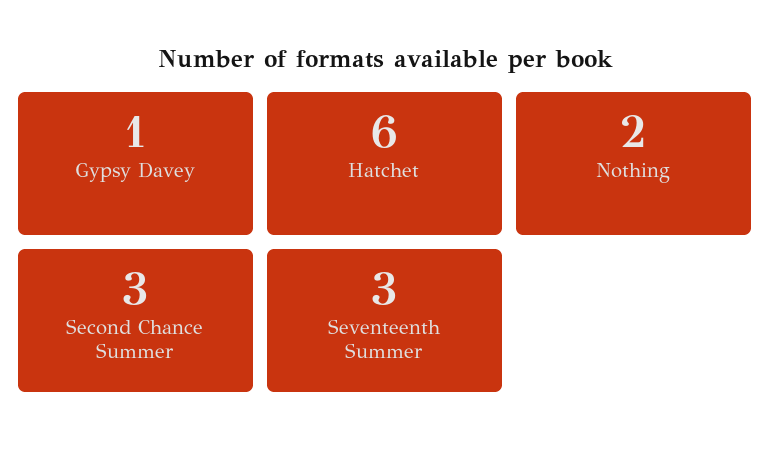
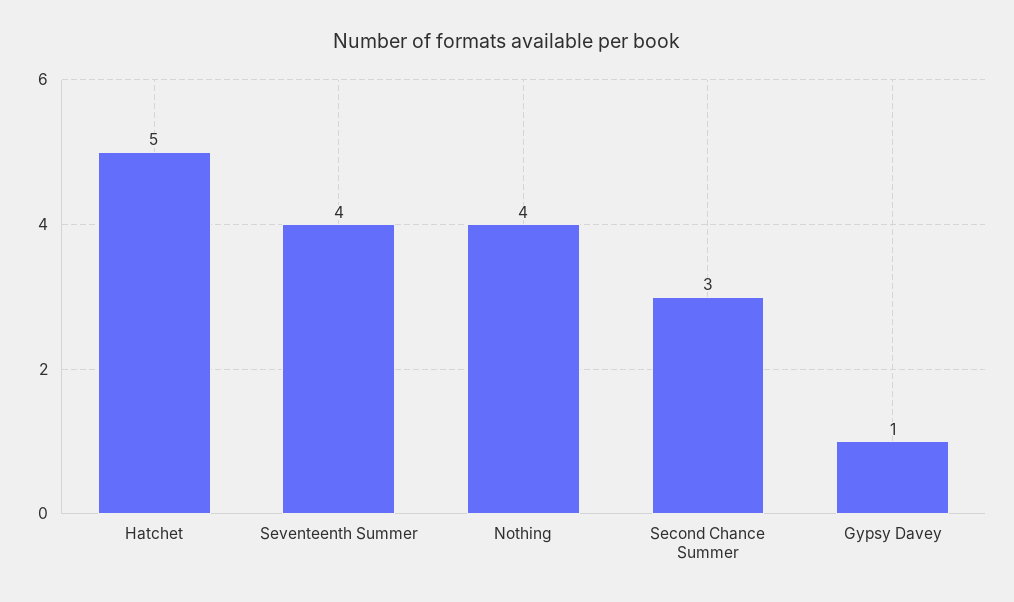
Hatchet: 6 -> 5
Nothing: 2 -> 4
Seventeenth Summer: 3 -> 4

